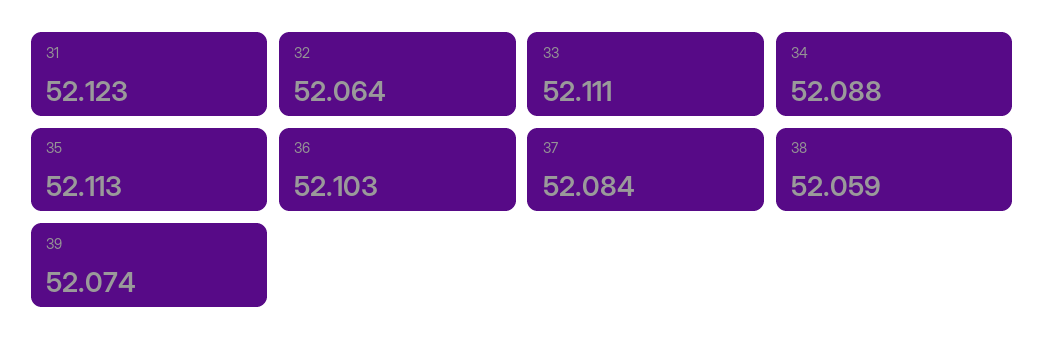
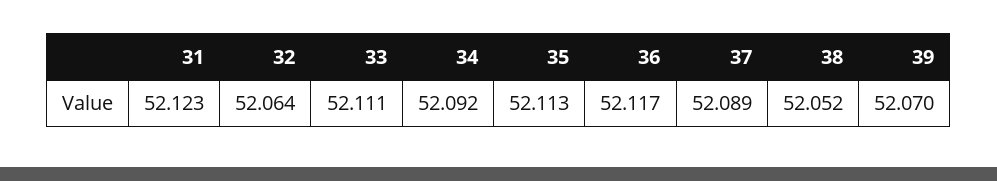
34: 52.088 -> 52.092
36: 52.103 -> 52.117
37: 52.084 -> 52.089
38: 52.059 -> 52.052
39: 52.074 -> 52.07

